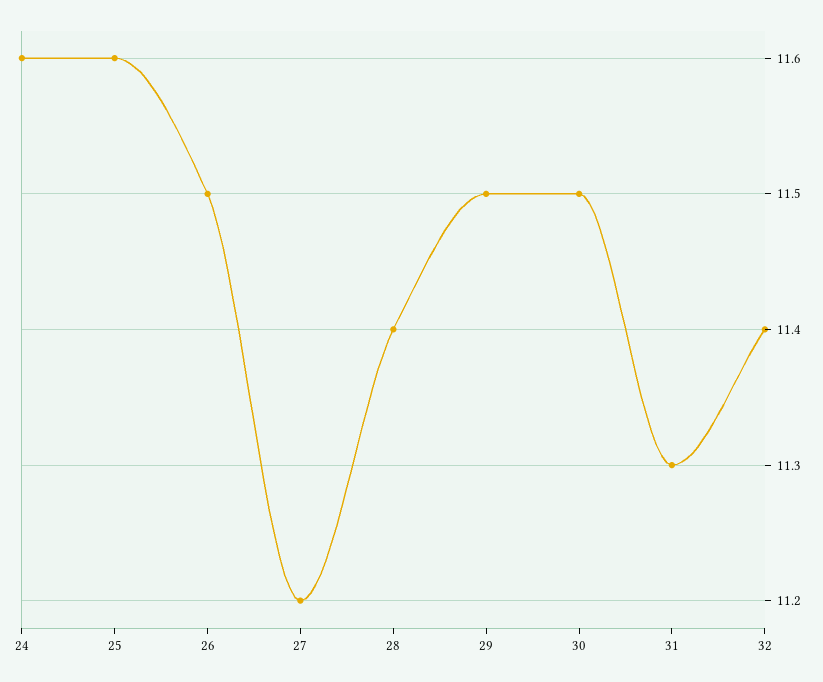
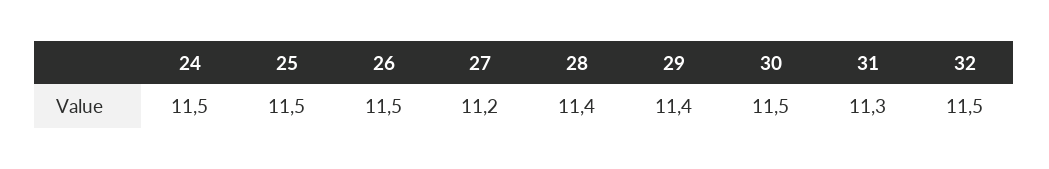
24: 11.6 -> 11.5
25: 11.6 -> 11.5
29: 11.5 -> 11.4
32: 11.4 -> 11.5

